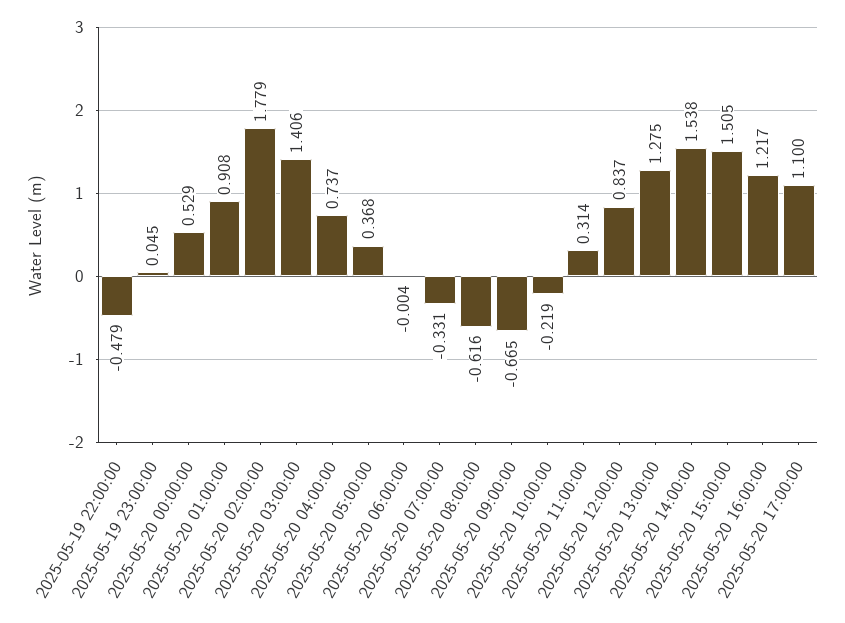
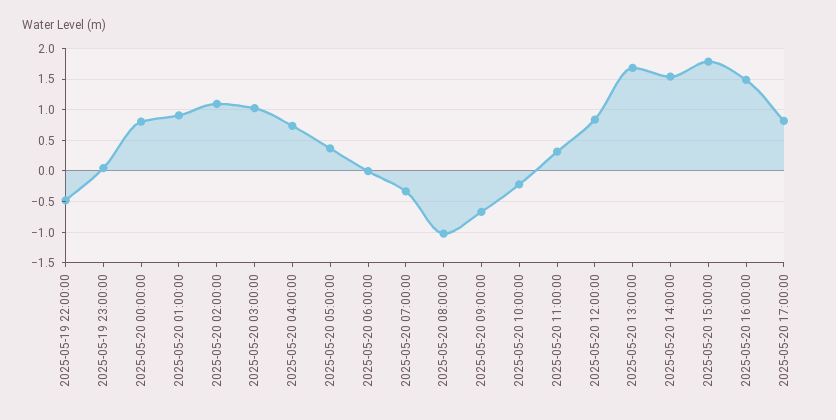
2025-05-20 00:00:00: 0.529 -> 0.8
2025-05-20 02:00:00: 1.779 -> 1.1
2025-05-20 03:00:00: 1.406 -> 1
2025-05-20 08:00:00: -0.616 -> -1
2025-05-20 13:00:00: 1.275 -> 1.7
2025-05-20 15:00:00: 1.505 -> 1.8
2025-05-20 16:00:00: 1.217 -> 1.5
2025-05-20 17:00:00: 1.1 -> 0.8

